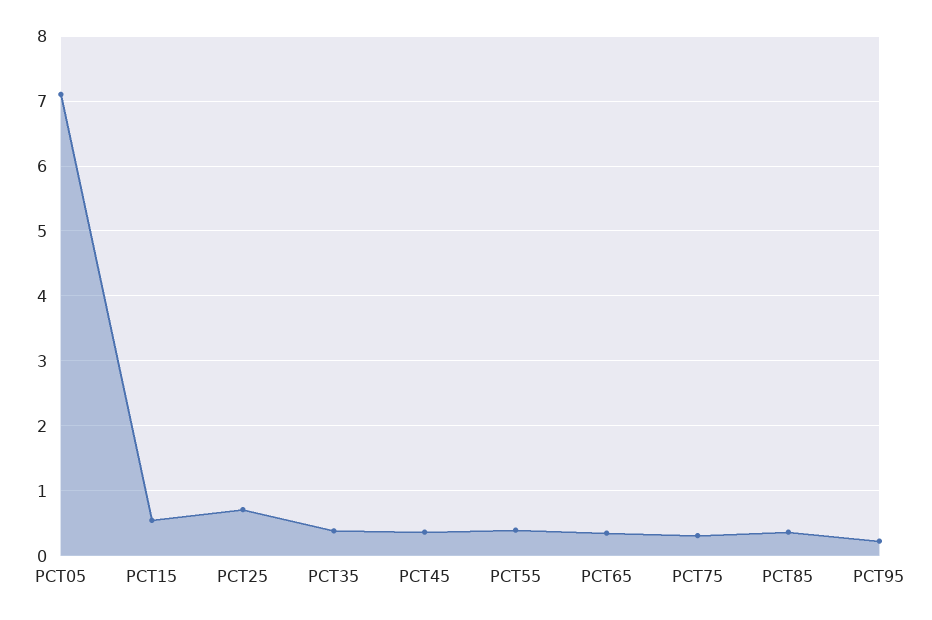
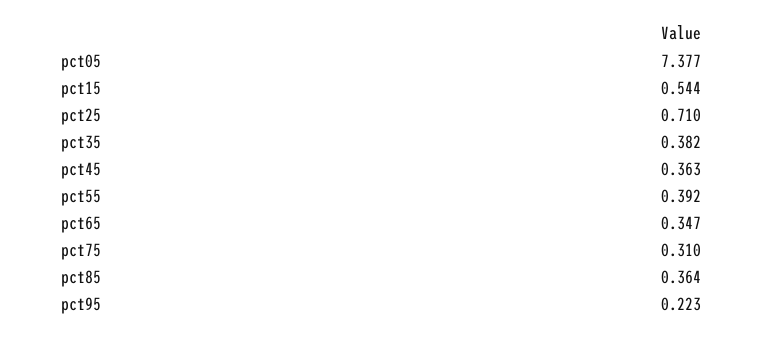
PCT05: 7.1 -> 7.377

